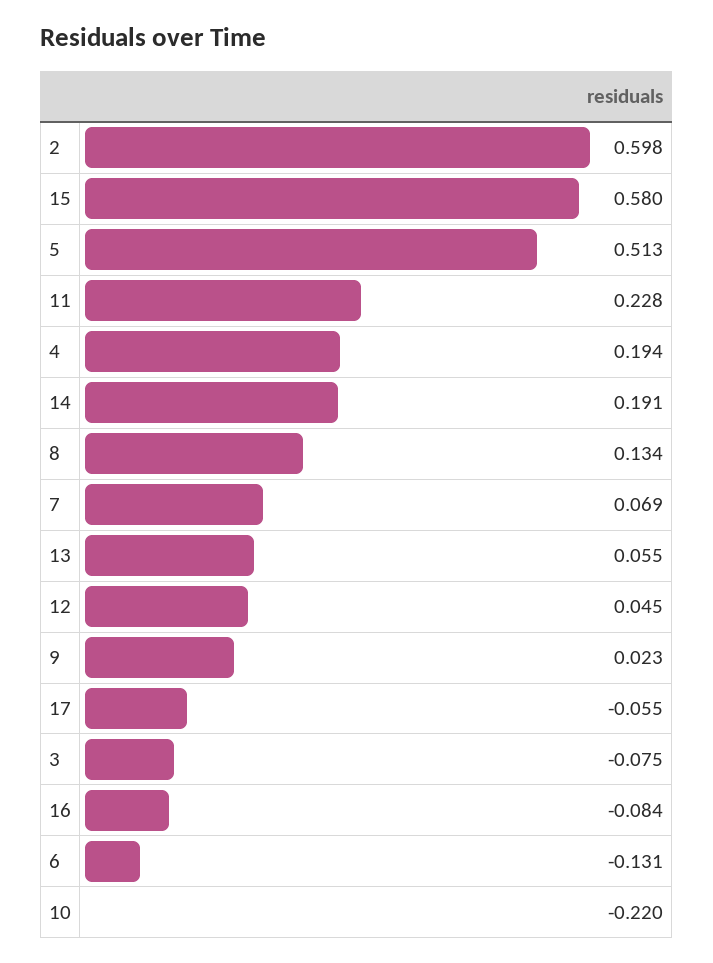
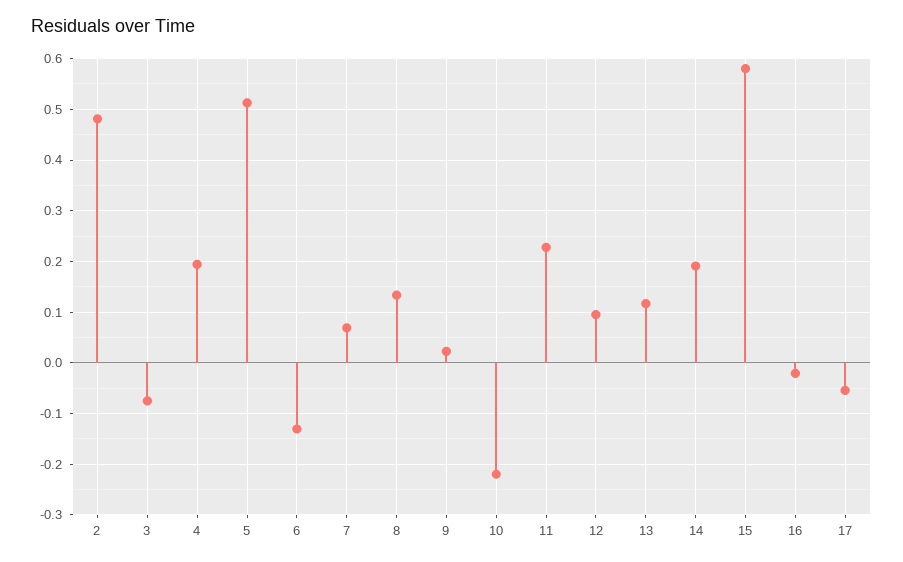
2: 0.598 -> 0.48
13: 0.055 -> 0.12
12: 0.045 -> 0.1
16: -0.084 -> -0.02

